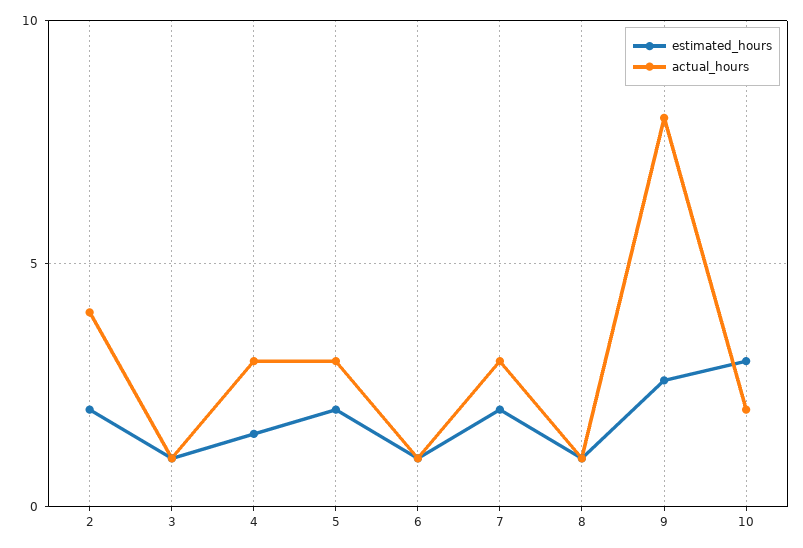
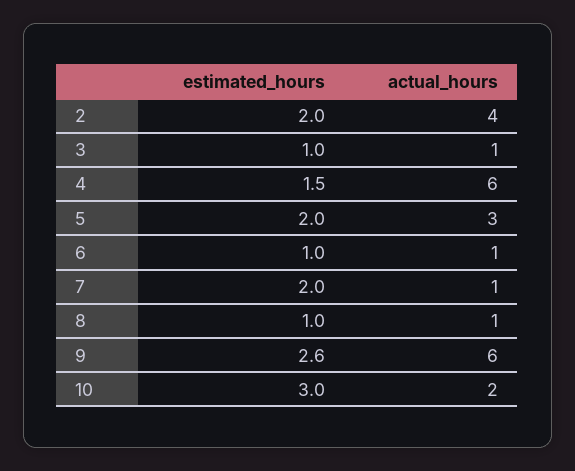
actual_hours, 4: 3 -> 6
actual_hours, 7: 3 -> 1
actual_hours, 9: 8 -> 6

